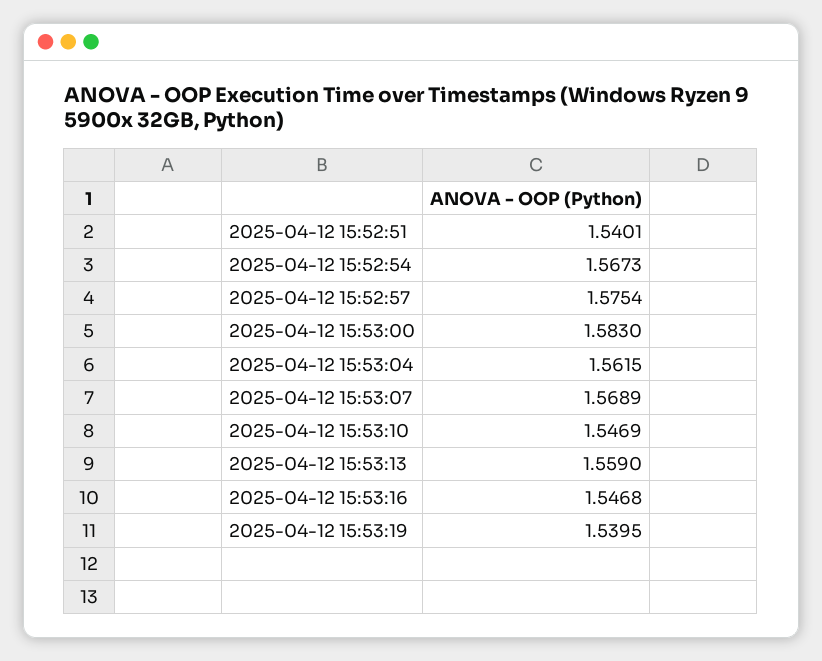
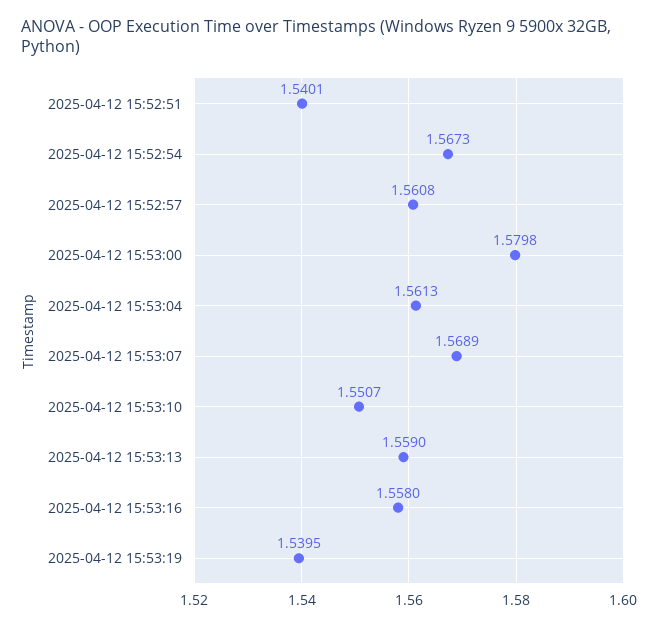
2025-04-12 15:52:57: 1.5754 -> 1.5608
2025-04-12 15:53:00: 1.583 -> 1.5798
2025-04-12 15:53:04: 1.5615 -> 1.5613
2025-04-12 15:53:10: 1.5469 -> 1.5507
2025-04-12 15:53:16: 1.5468 -> 1.558

